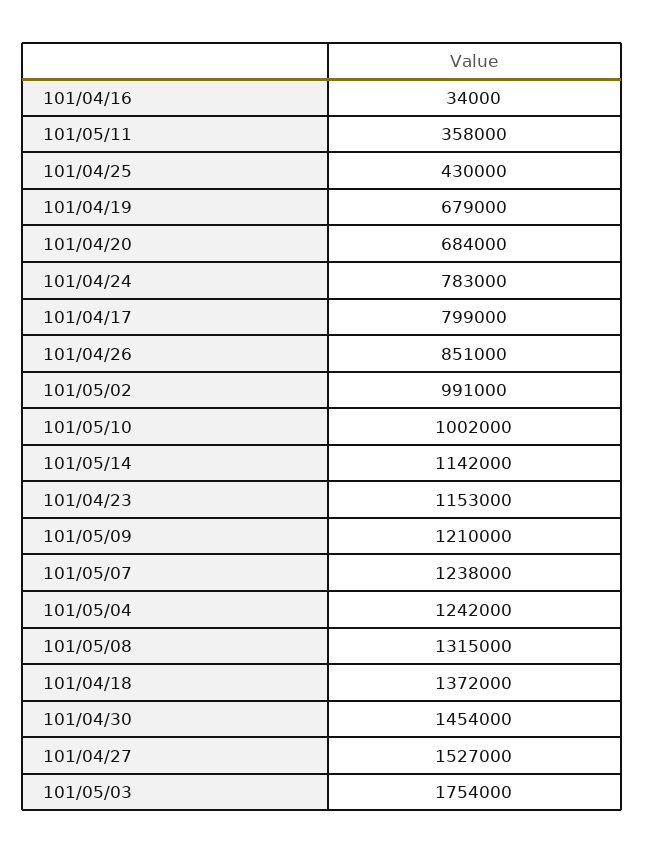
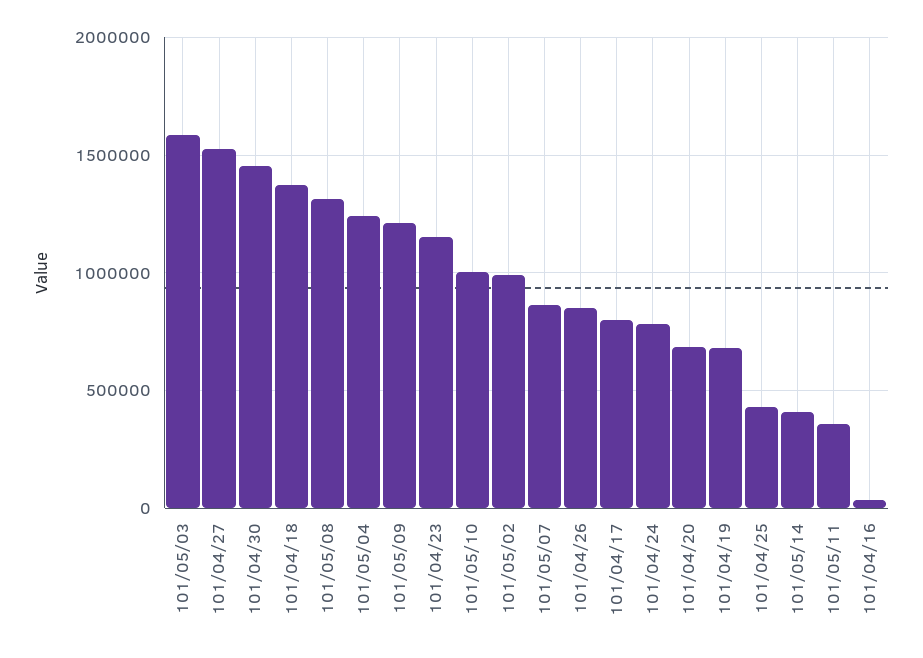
101/05/14: 1142000 -> 400000
101/05/07: 1238000 -> 850000
101/05/03: 1754000 -> 1600000

